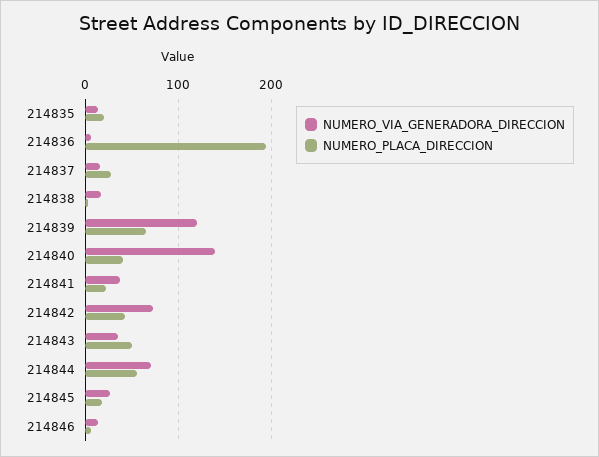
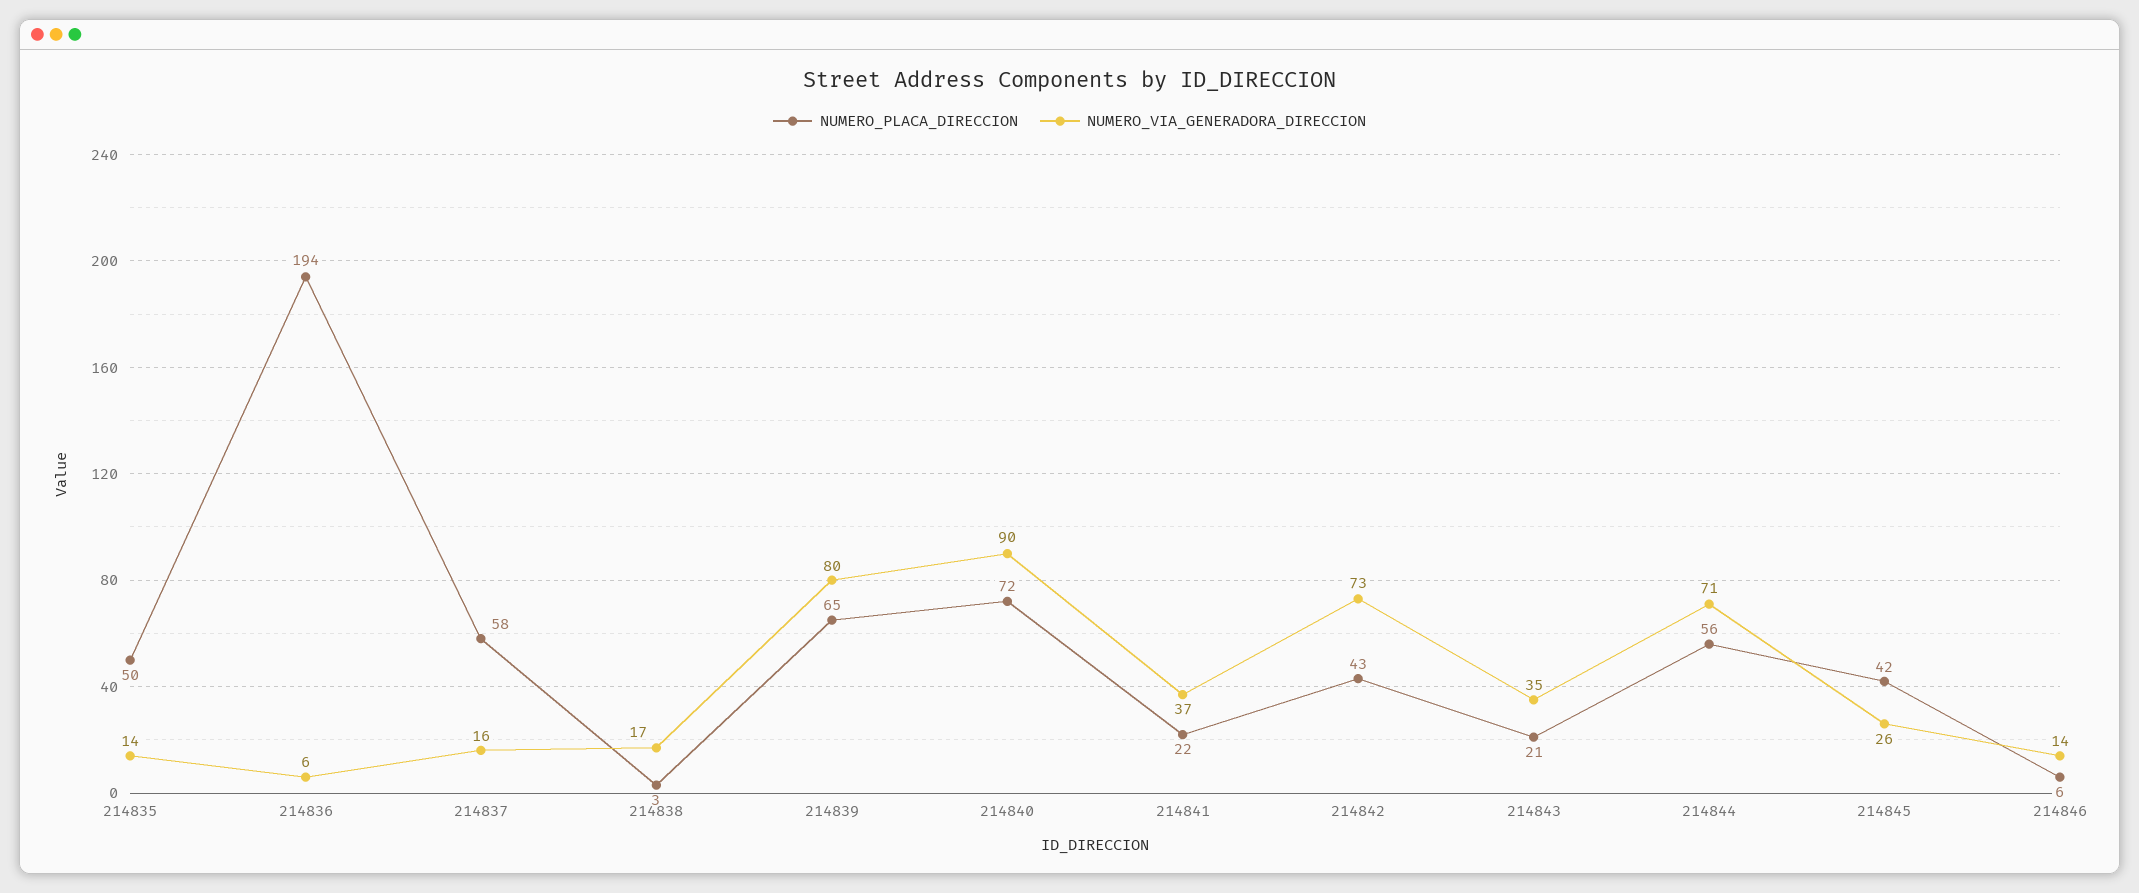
NUMERO_PLACA_DIRECCION, 214835: 20 -> 50
NUMERO_PLACA_DIRECCION, 214837: 30 -> 58
NUMERO_VIA_GENERADORA_DIRECCION, 214839: 120 -> 80
NUMERO_VIA_GENERADORA_DIRECCION, 214840: 140 -> 90
NUMERO_PLACA_DIRECCION, 214840: 40 -> 72
NUMERO_PLACA_DIRECCION, 214843: 50 -> 21
NUMERO_PLACA_DIRECCION, 214845: 20 -> 42

